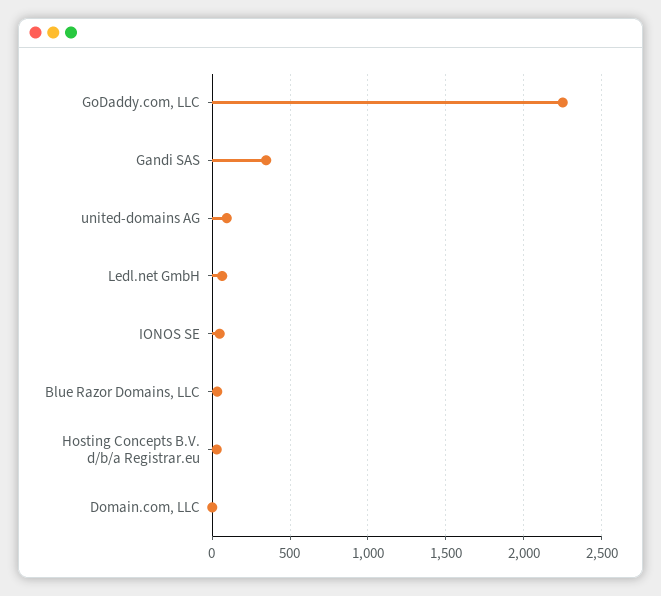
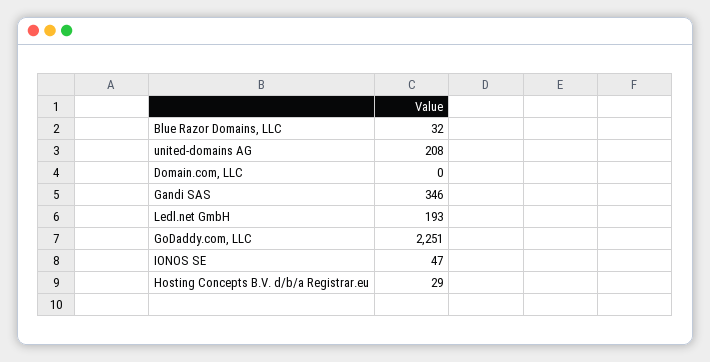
united-domains AG: 100 -> 208
Ledl.net GmbH: 50 -> 193

